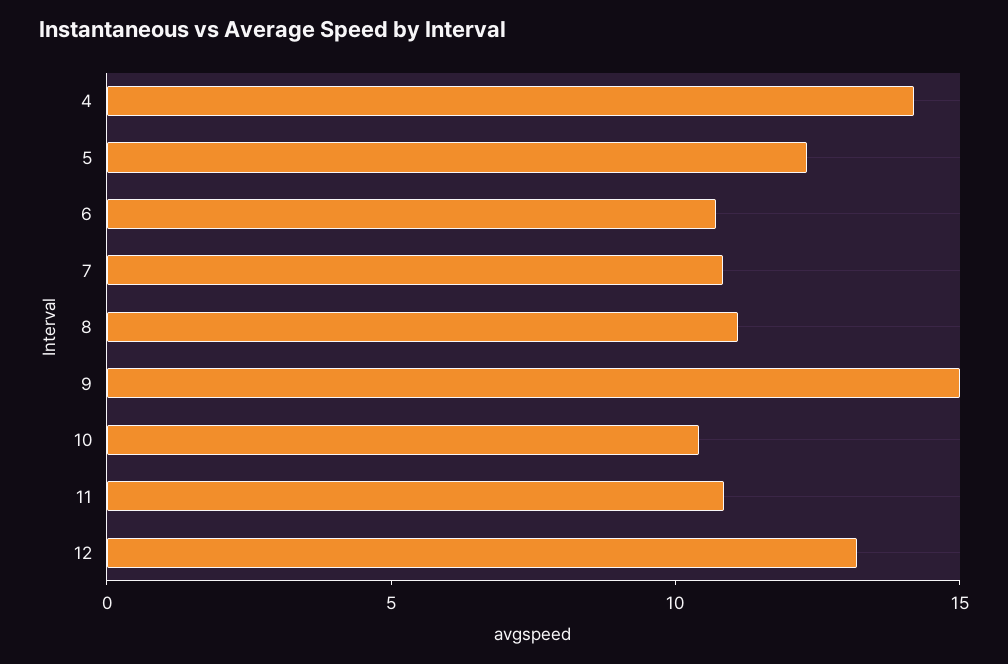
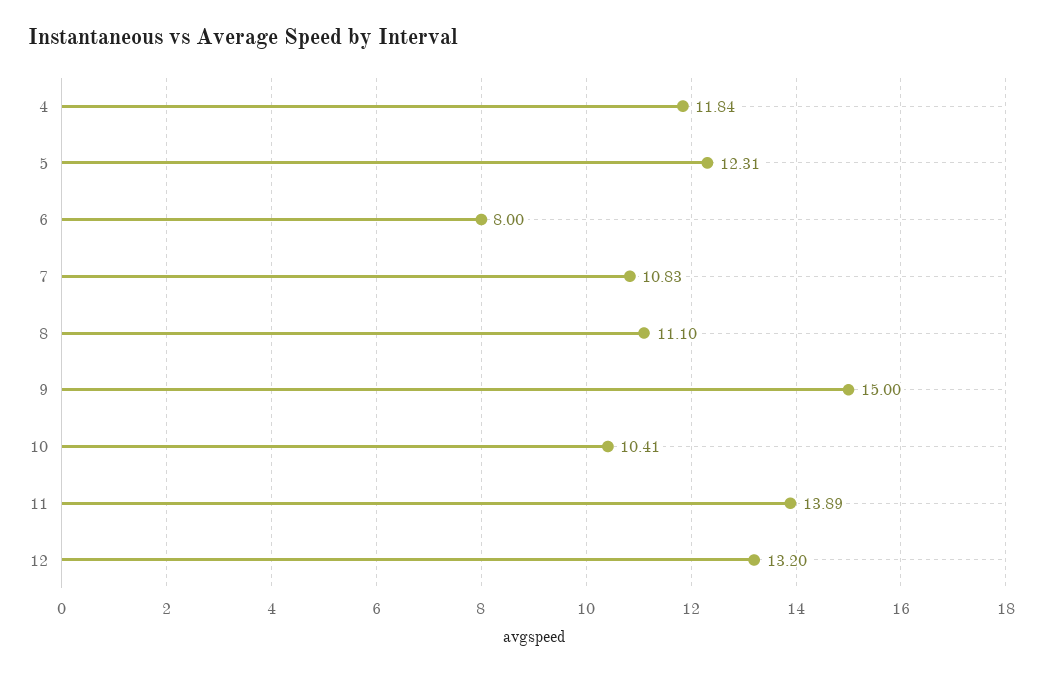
4: 14 -> 11.84
6: 11 -> 8
11: 11 -> 13.89

